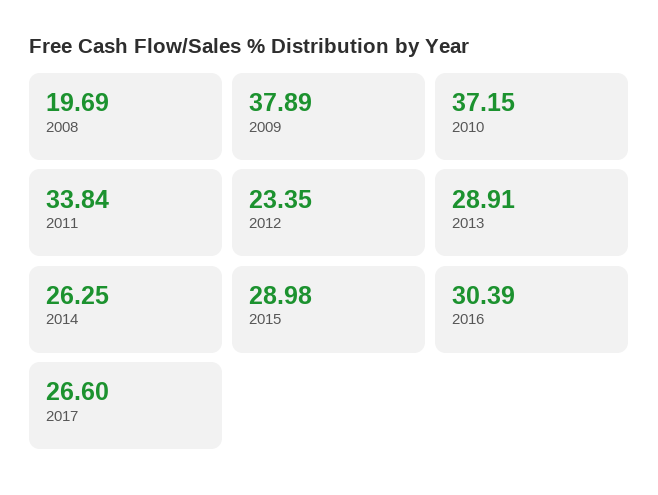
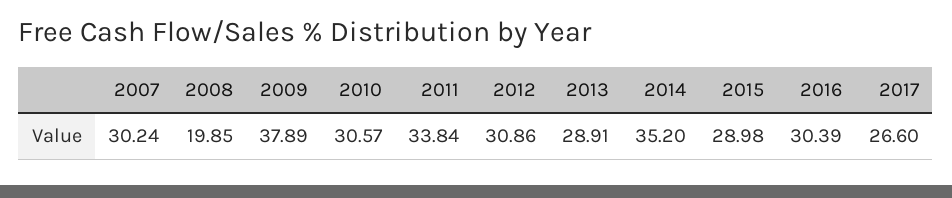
2008: 19.69 -> 19.85
2010: 37.15 -> 30.57
2012: 23.35 -> 30.86
2014: 26.25 -> 35.2
2007: none -> 30.24

